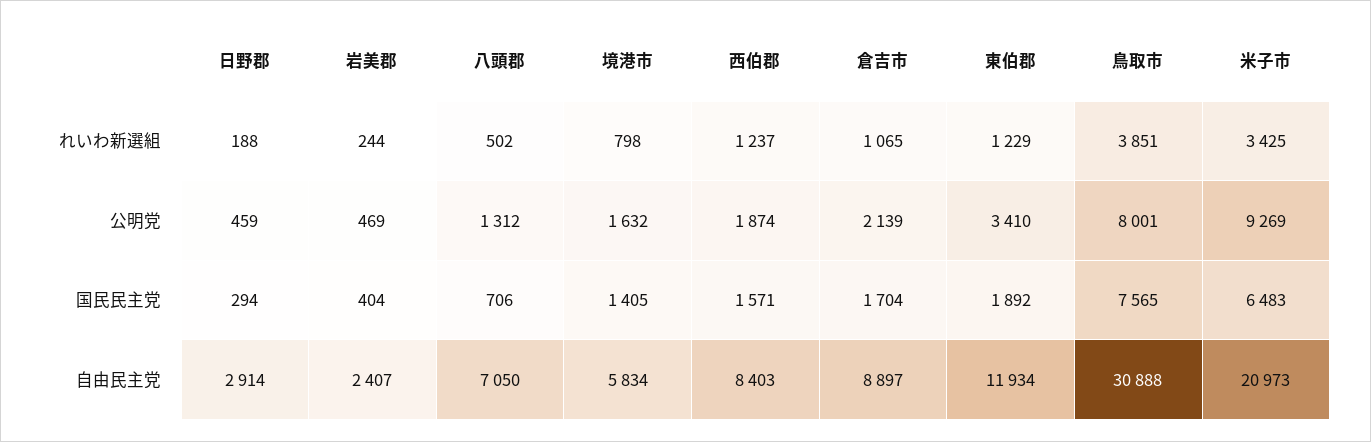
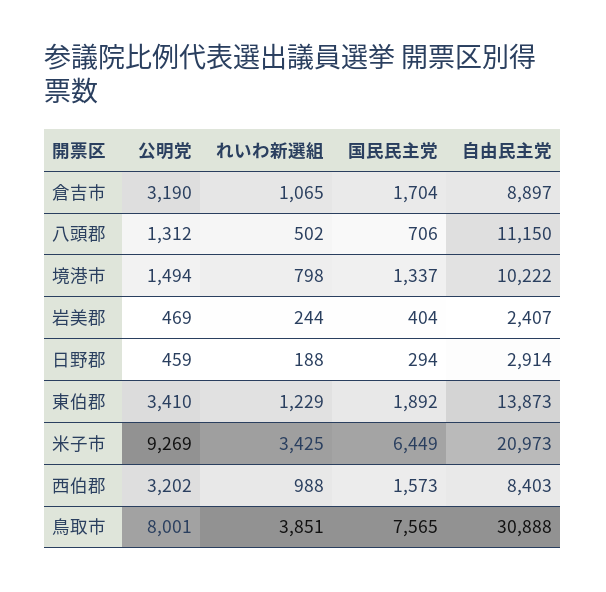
西伯郡, れいわ新選組: 1237 -> 988
境港市, 公明党: 1632 -> 1494
西伯郡, 公明党: 1874 -> 3202
倉吉市, 公明党: 2139 -> 3190
境港市, 国民民主党: 1405 -> 1337
西伯郡, 国民民主党: 1571 -> 1573
米子市, 国民民主党: 6483 -> 6449
八頭郡, 自由民主党: 7050 -> 11150
境港市, 自由民主党: 5834 -> 10222
東伯郡, 自由民主党: 11934 -> 13873

